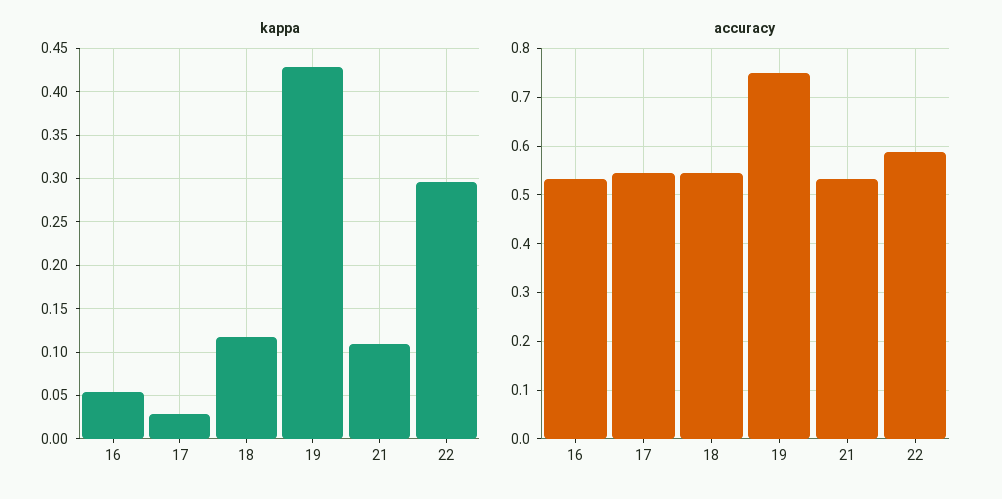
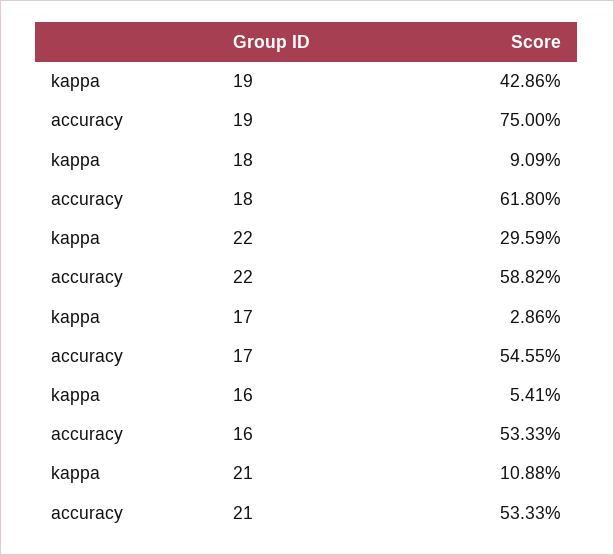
kappa, 18: 0.12 -> 0.0909
accuracy, 18: 0.54 -> 0.618

